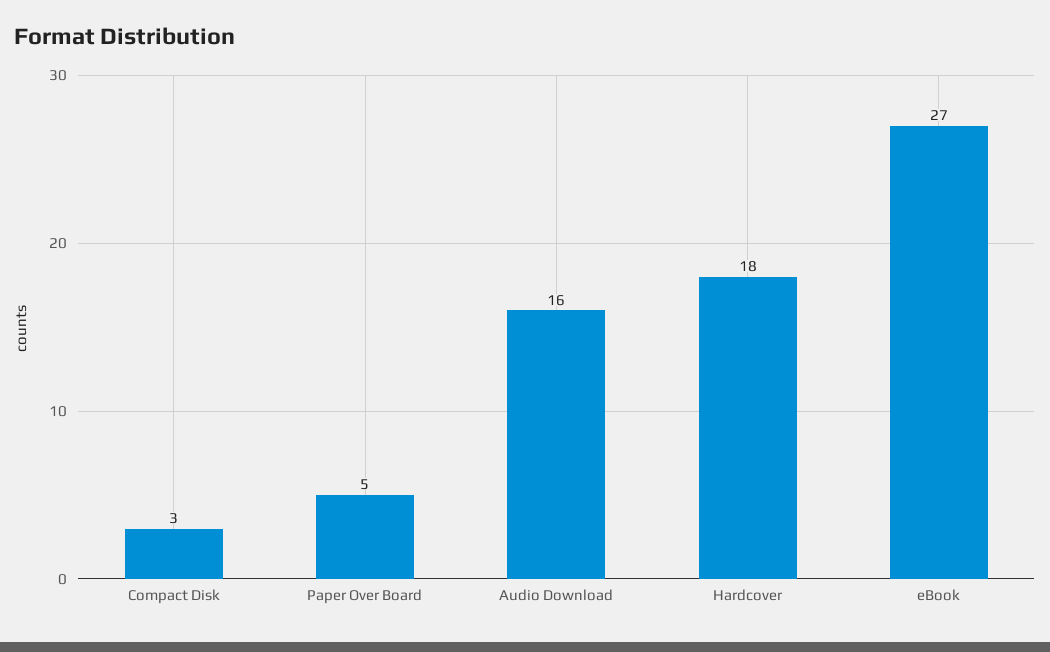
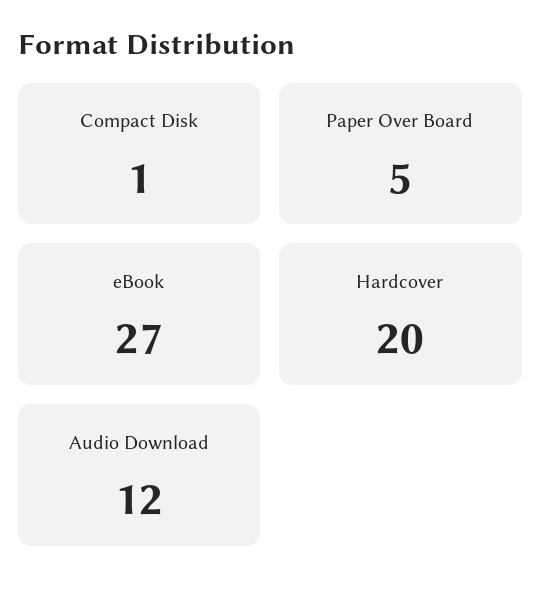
Compact Disk: 3 -> 1
Audio Download: 16 -> 12
Hardcover: 18 -> 20

